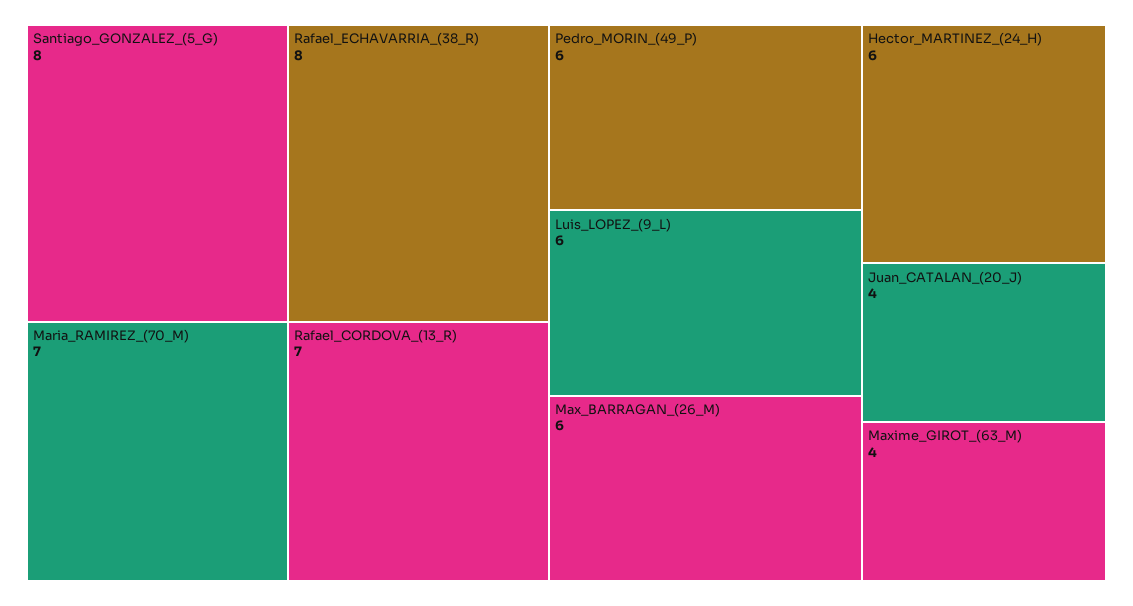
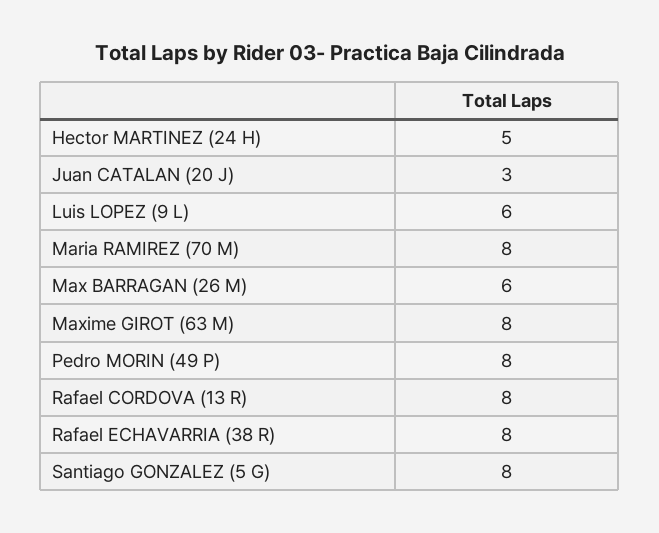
Maria_RAMIREZ_(70_M): 7 -> 8
Rafael_CORDOVA_(13_R): 7 -> 8
Pedro_MORIN_(49_P): 6 -> 8
Hector_MARTINEZ_(24_H): 6 -> 5
Juan_CATALAN_(20_J): 4 -> 3
Maxime_GIROT_(63_M): 4 -> 8

